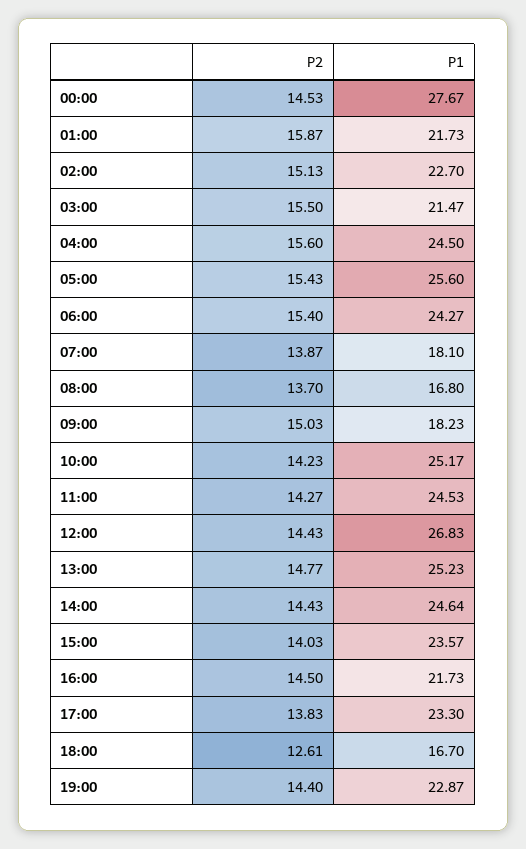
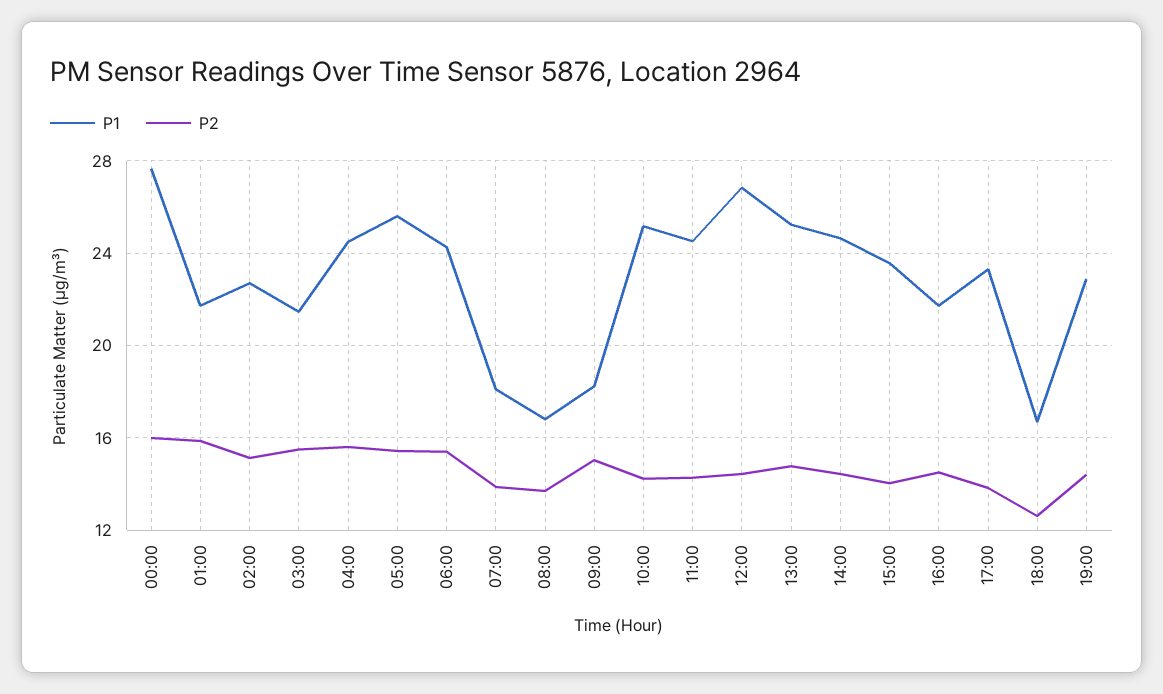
P2, 00:00: 14.53 -> 16

